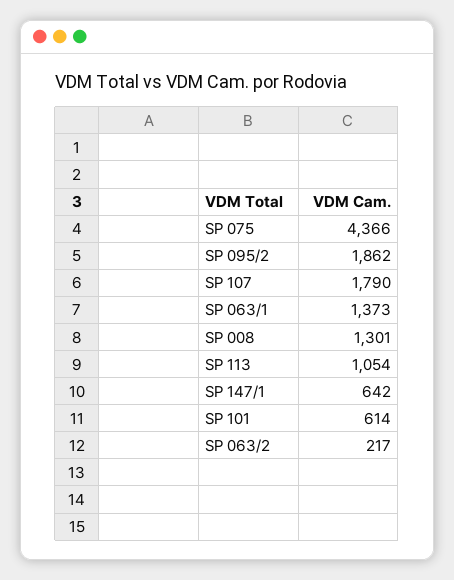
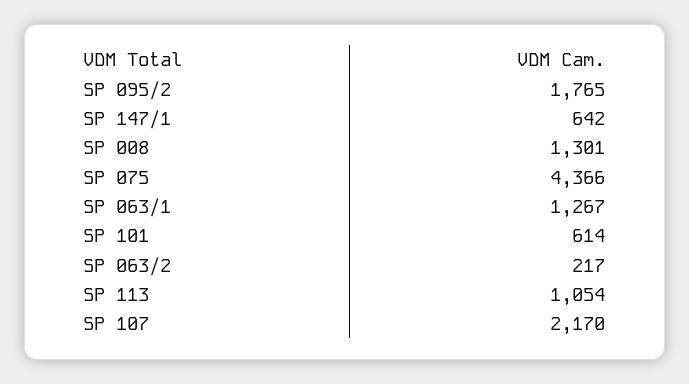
SP 095/2: 1862 -> 1765
SP 107: 1790 -> 2170
SP 063/1: 1373 -> 1267

